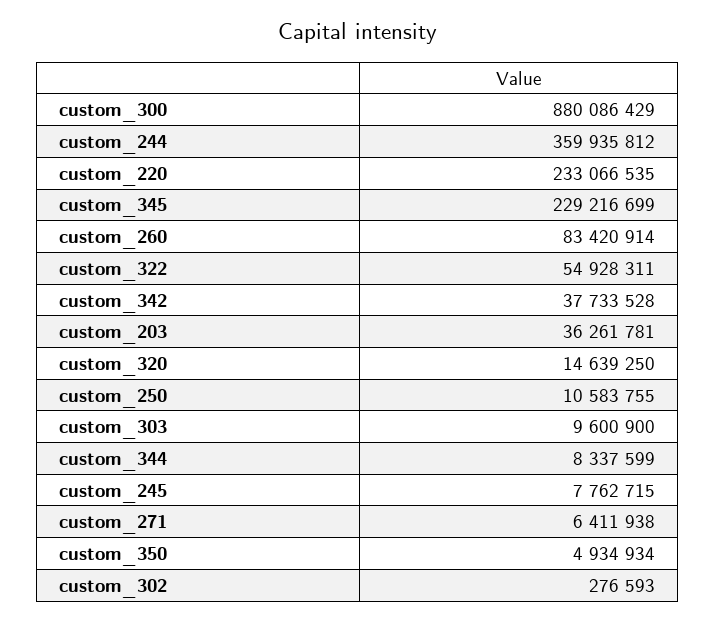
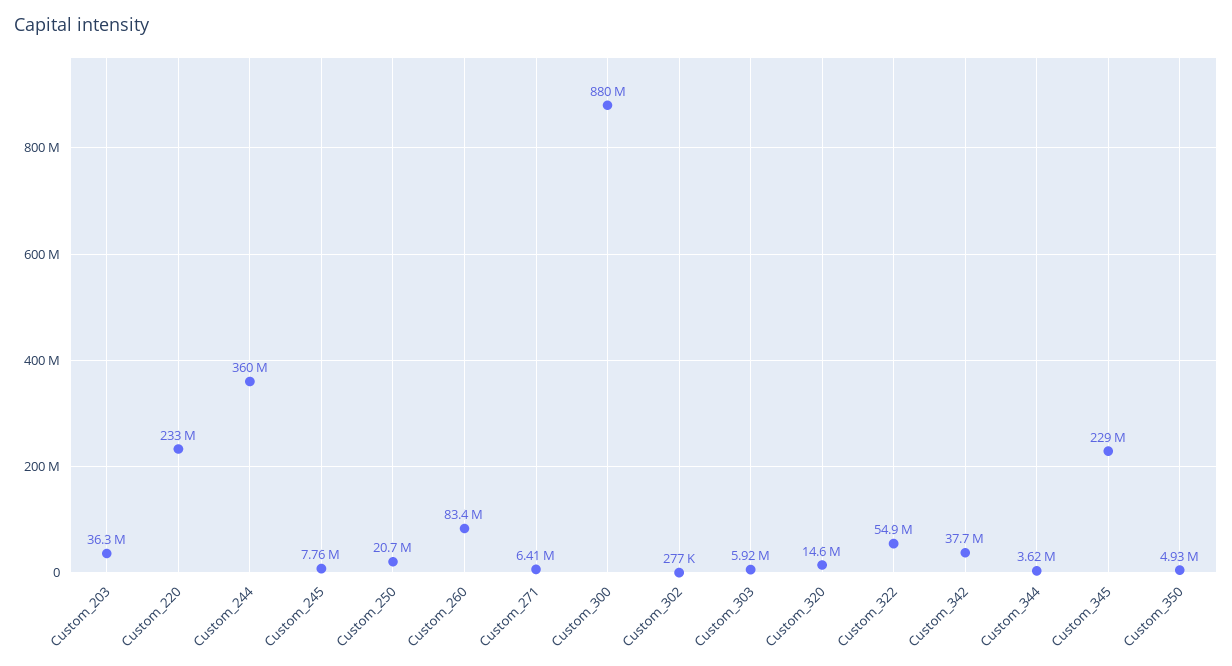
custom_250: 10583755 -> 20700000
custom_303: 9600900 -> 5920000
custom_344: 8337599 -> 3620000

